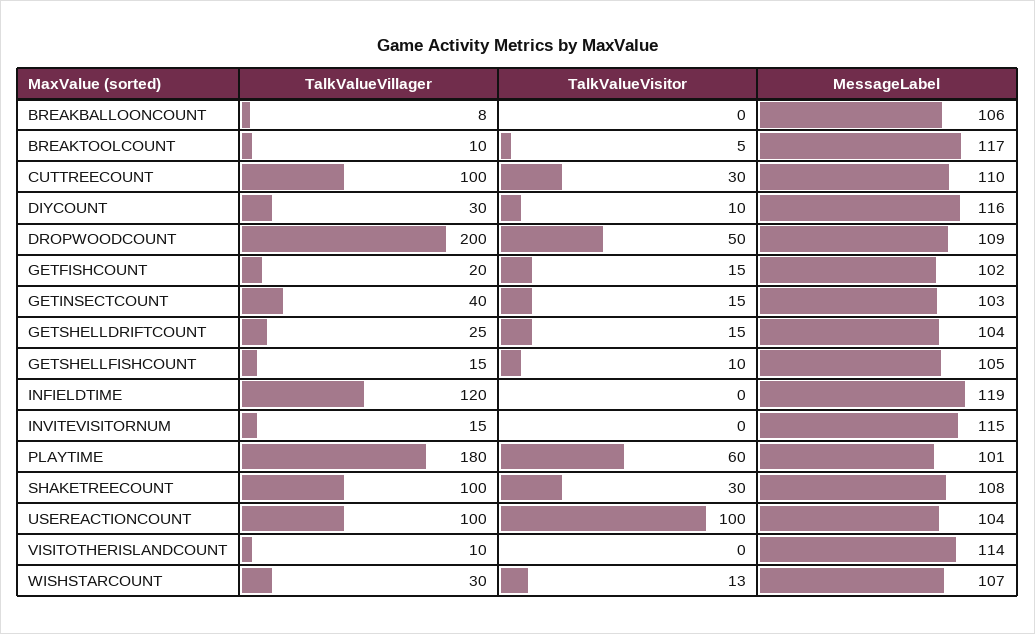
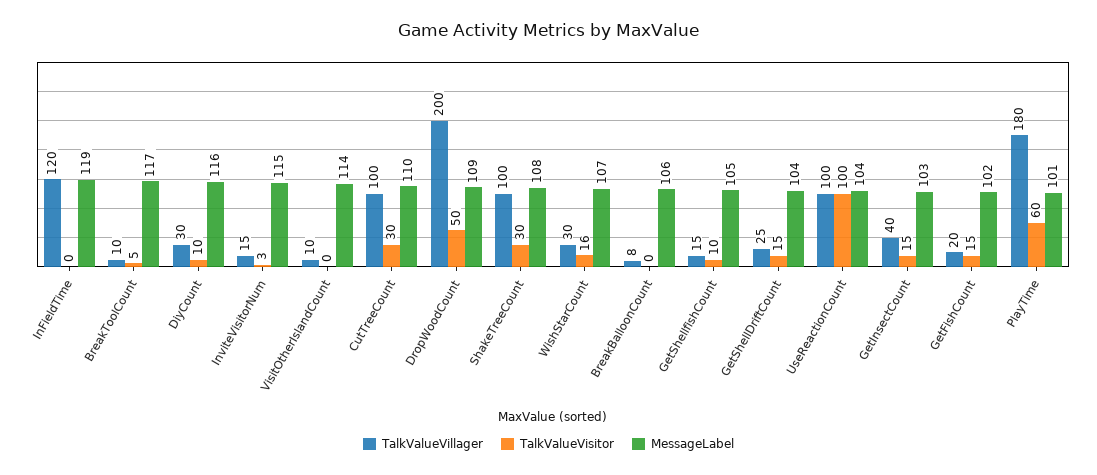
TalkValueVisitor, INVITEVISITORNUM: 0 -> 3
TalkValueVisitor, WISHSTARCOUNT: 13 -> 16

